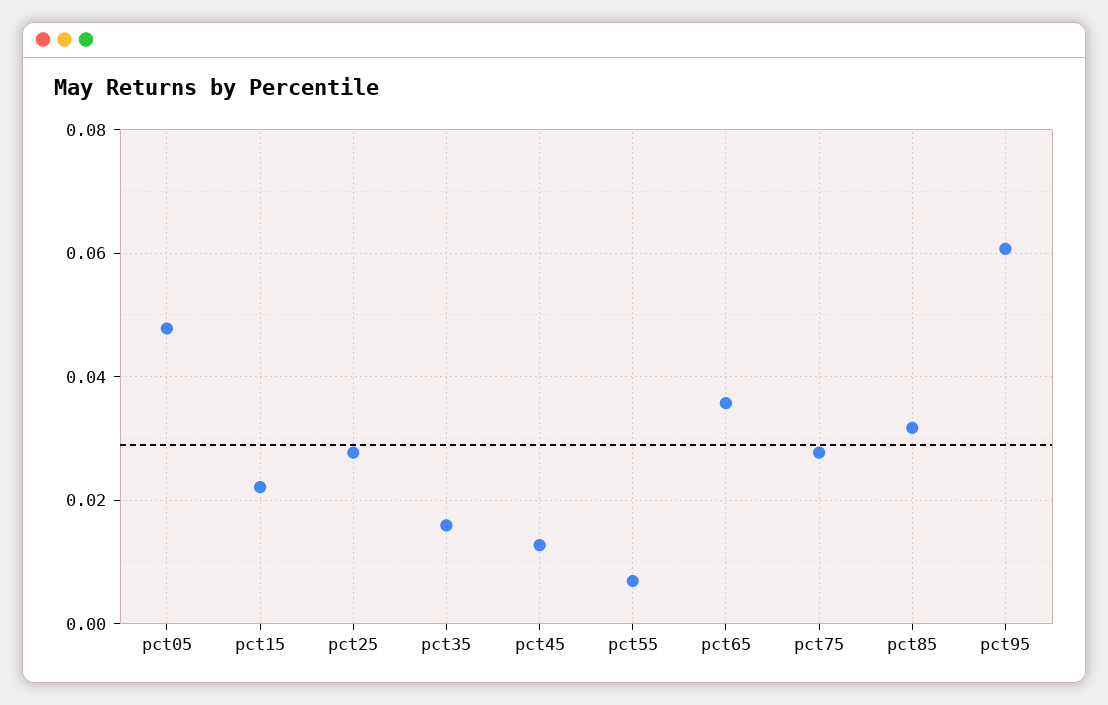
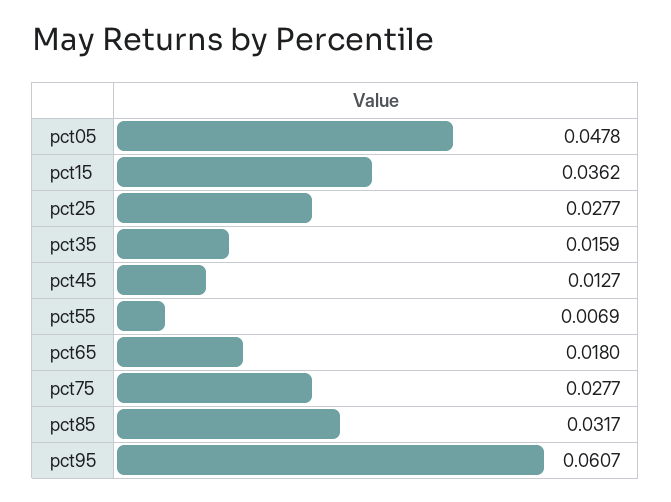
pct15: 0.022 -> 0.0362
pct65: 0.036 -> 0.018

